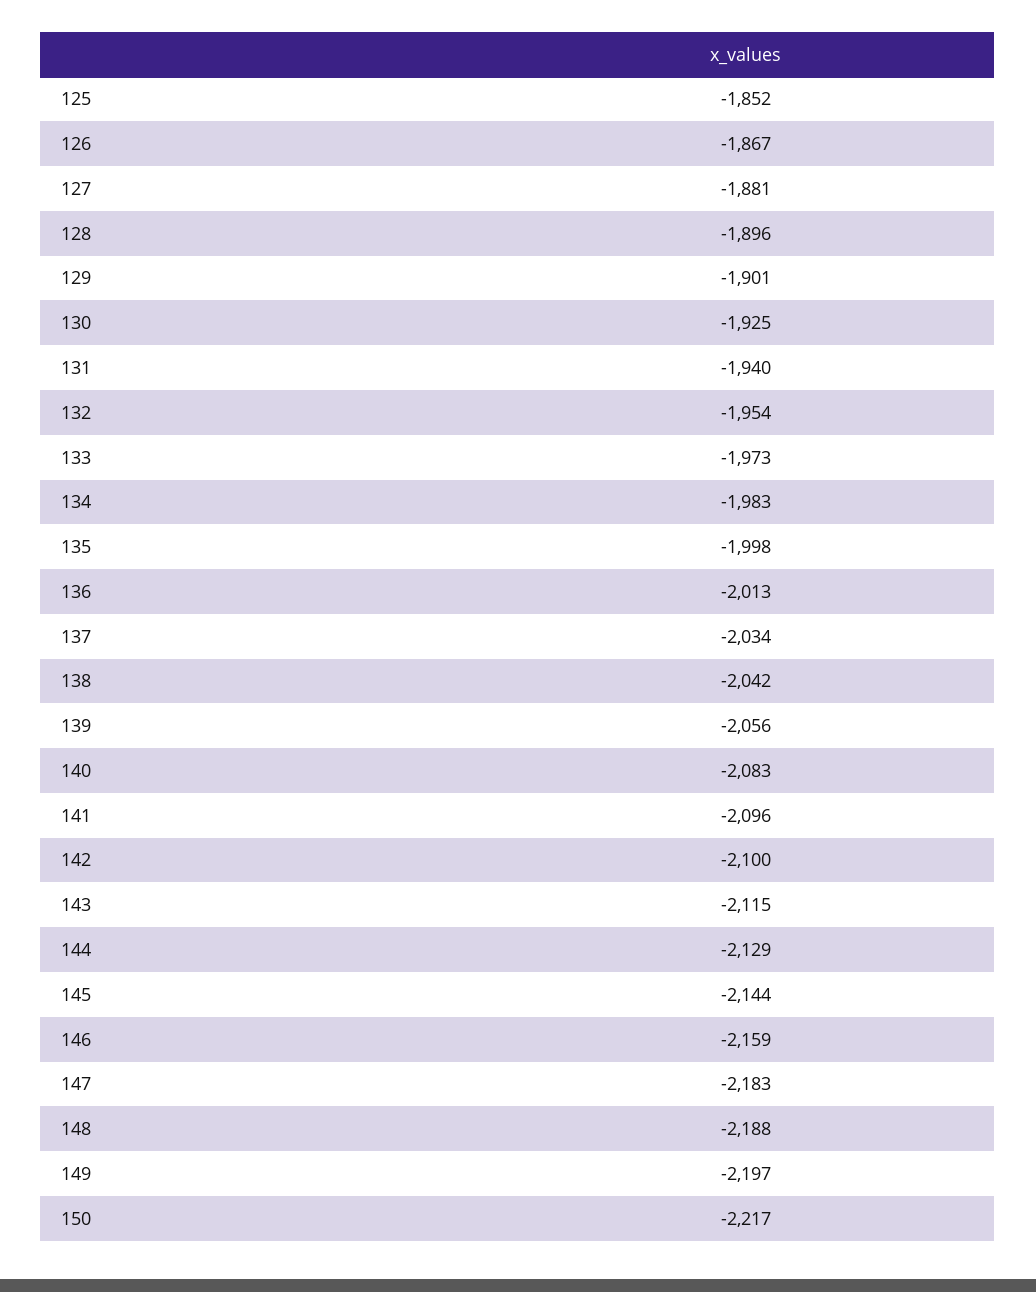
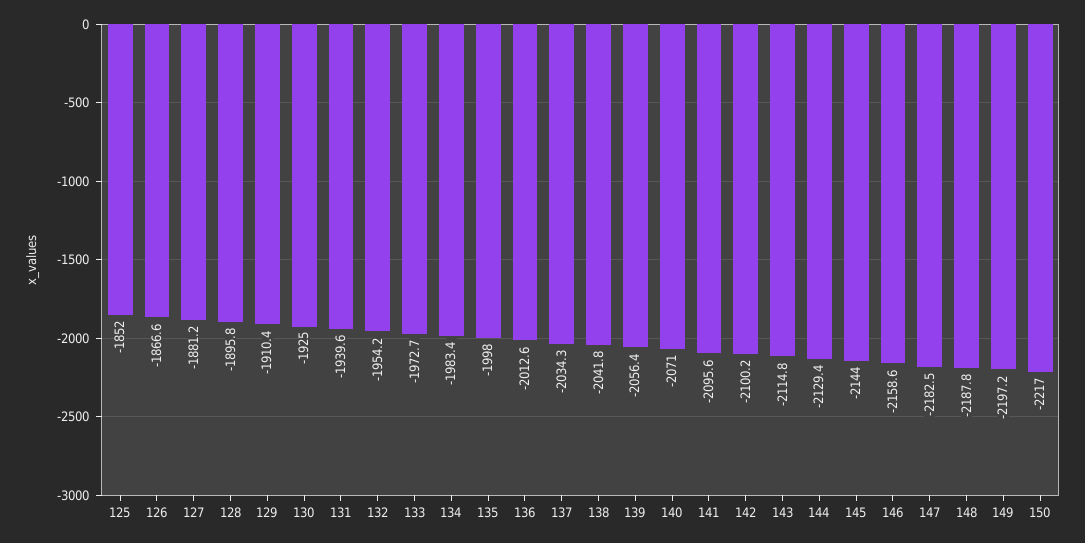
129: -1901 -> -1910.4
140: -2083 -> -2071

